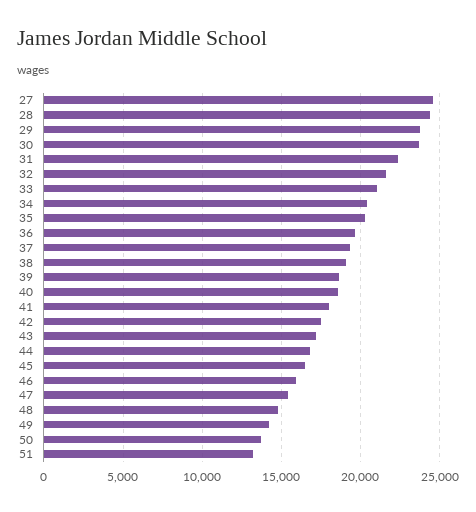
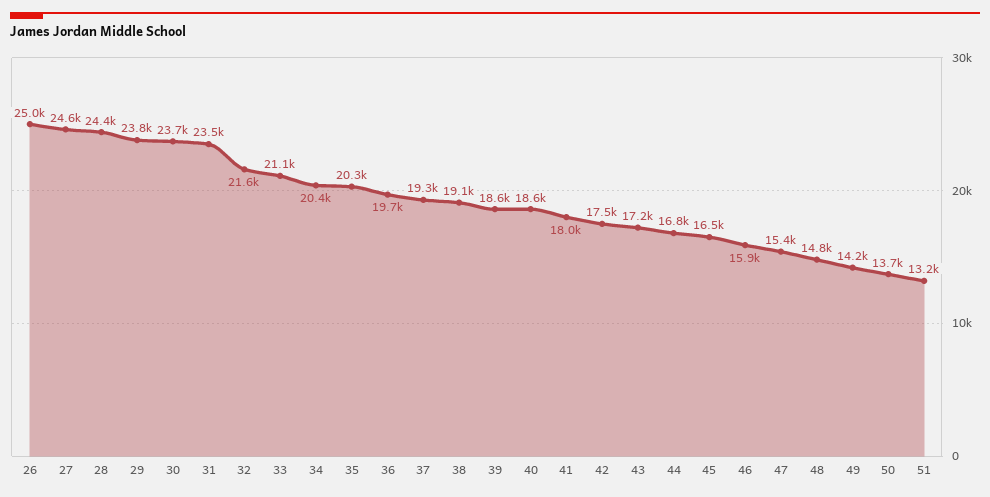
31: 22500 -> 23500
26: none -> 25000

